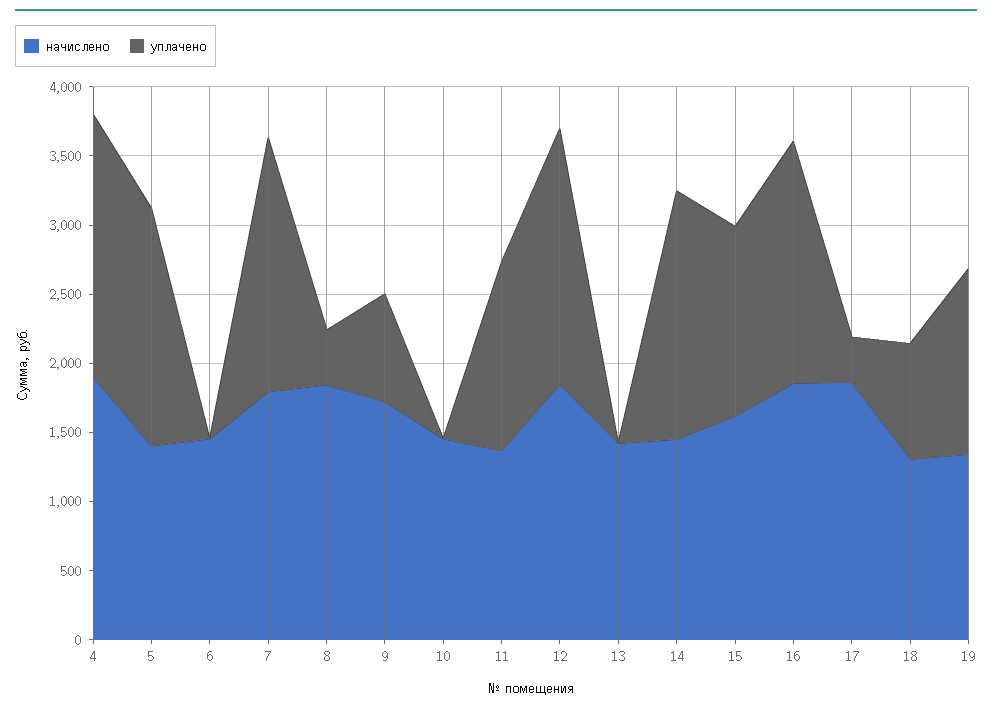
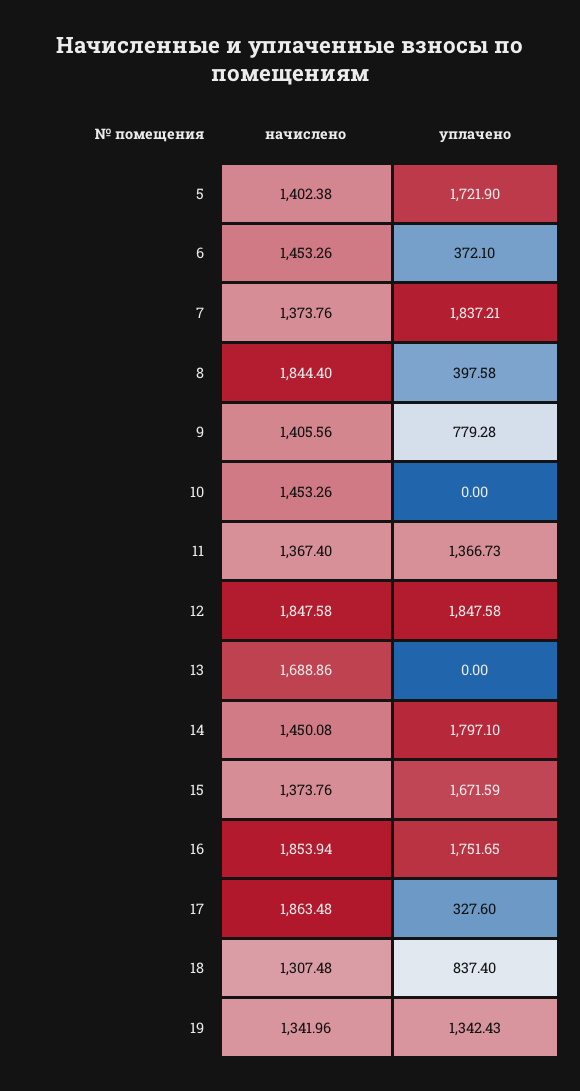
начислено, 4: 1900 -> none
уплачено, 4: 1900 -> none
уплачено, 6: 0 -> 372.1
начислено, 7: 1800 -> 1373.76
начислено, 9: 1700 -> 1405.56
начислено, 13: 1400 -> 1688.86
начислено, 15: 1600 -> 1373.76
уплачено, 15: 1400 -> 1671.59

